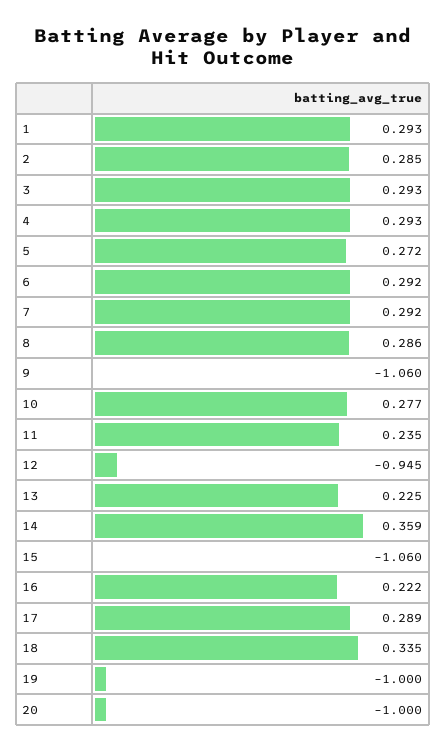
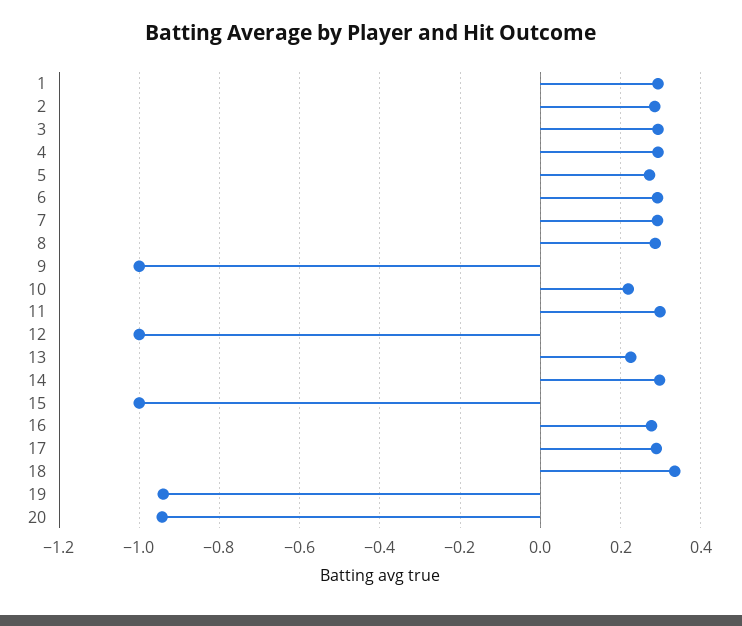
9: -1.06 -> -1
10: 0.277 -> 0.22
11: 0.235 -> 0.3
12: -0.945 -> -1
14: 0.359 -> 0.3
15: -1.06 -> -1
16: 0.222 -> 0.28
19: -1 -> -0.94
20: -1 -> -0.94

